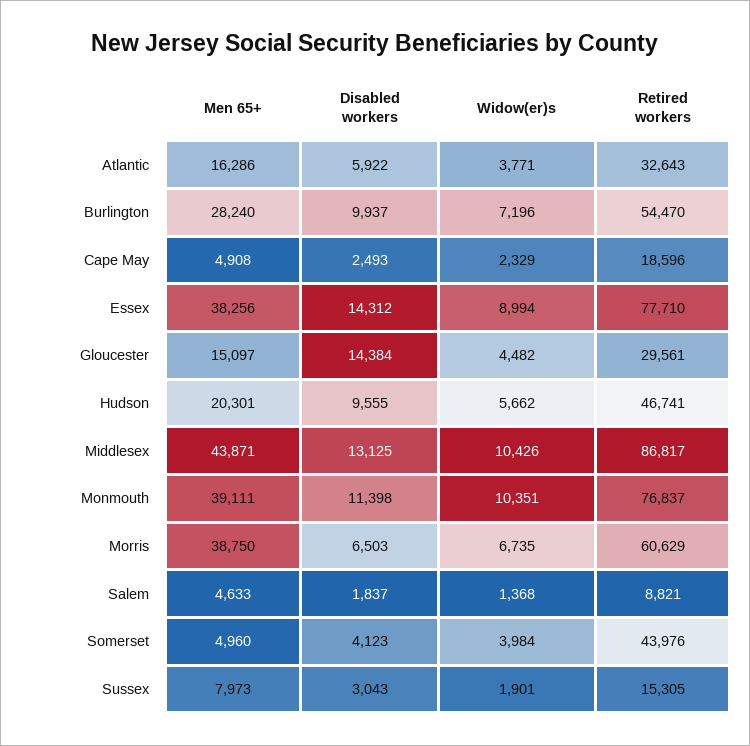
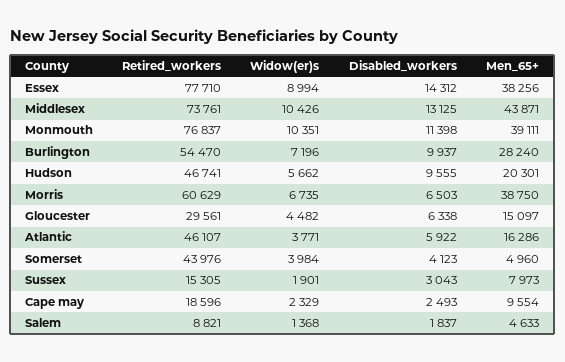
Retired workers, Atlantic: 32643 -> 46107
Men 65+, Cape May: 4908 -> 9554
Disabled workers, Gloucester: 14384 -> 6338
Retired workers, Middlesex: 86817 -> 73761

